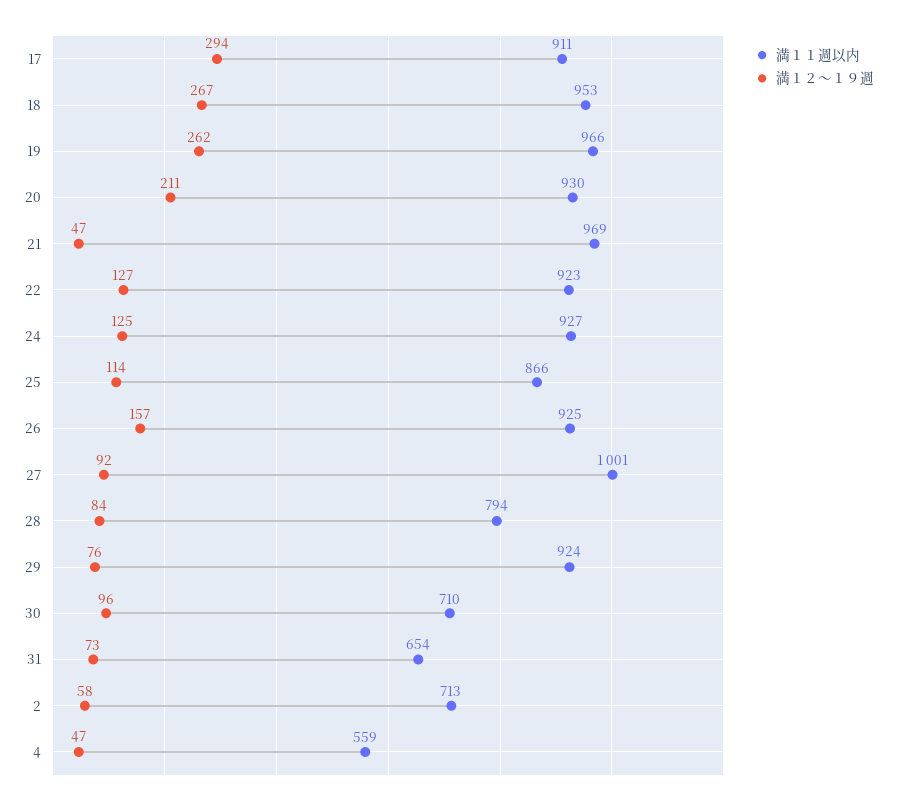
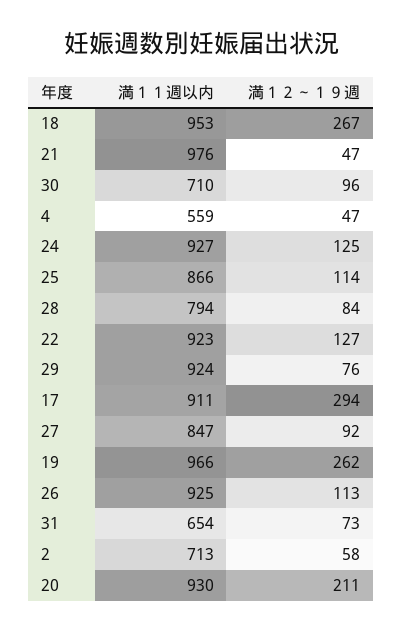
満１１週以内, 21: 969 -> 976
満１２～１９週, 26: 157 -> 113
満１１週以内, 27: 1001 -> 847

